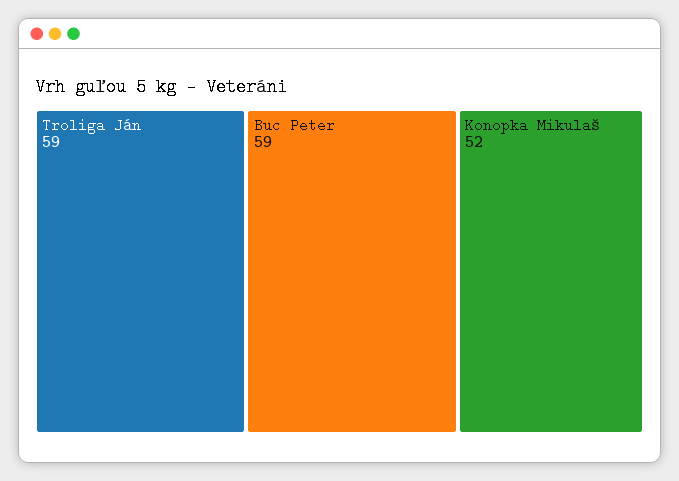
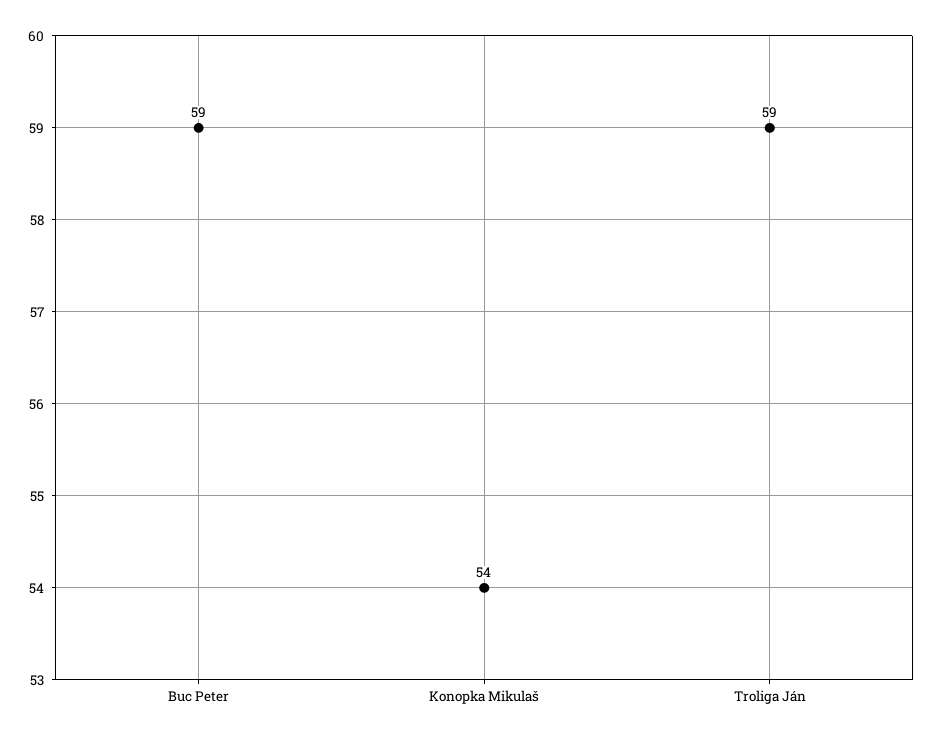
Konopka Mikulaš: 52 -> 54

